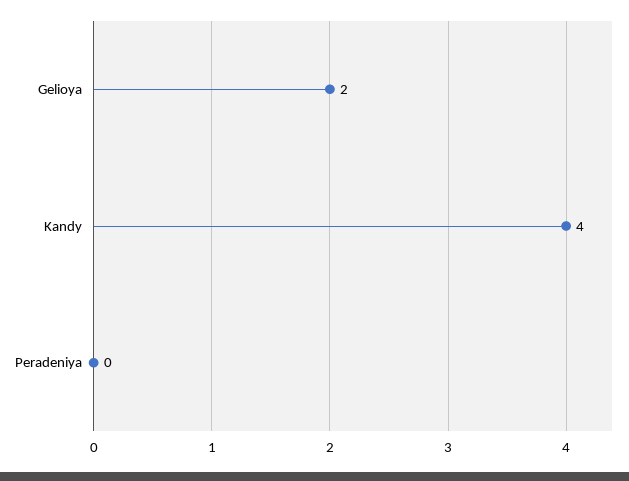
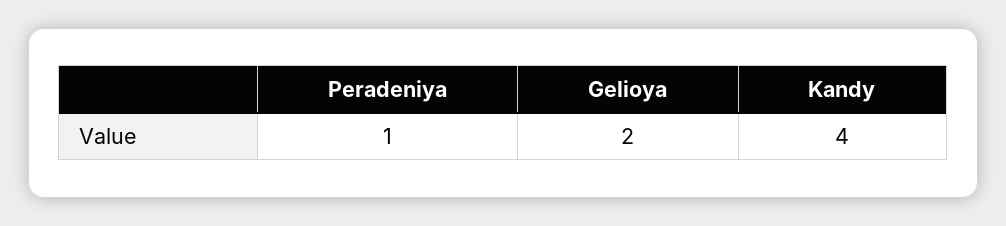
Peradeniya: 0 -> 1

